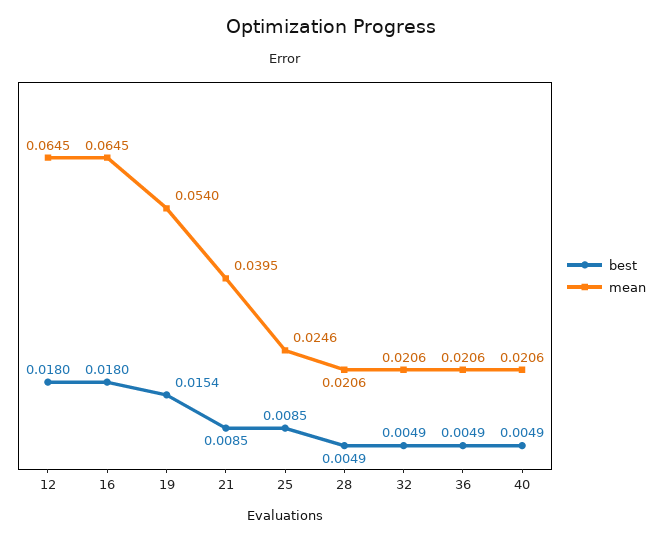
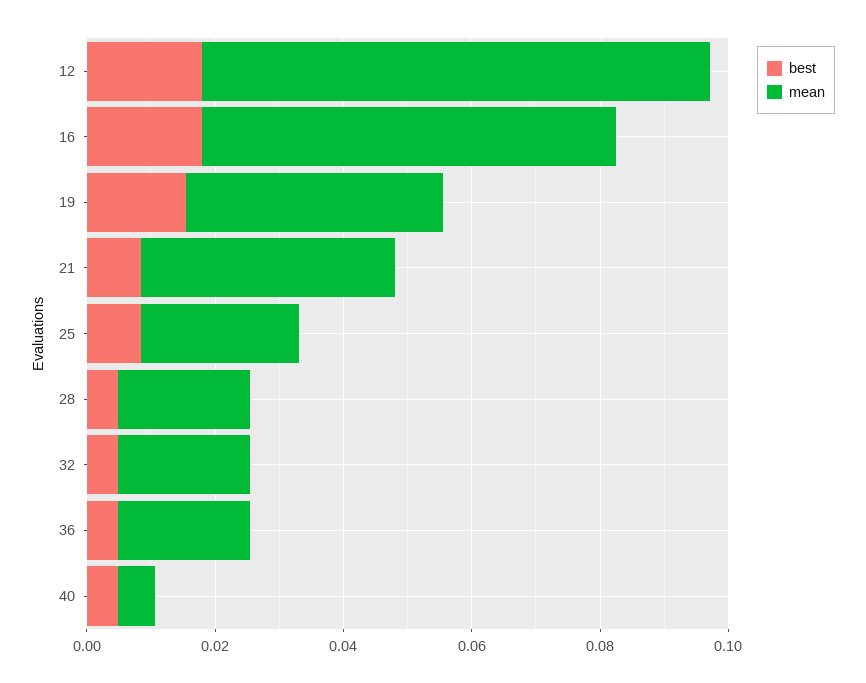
mean, 12: 0.0645 -> 0.08
mean, 19: 0.054 -> 0.04
mean, 40: 0.0206 -> 0.005

